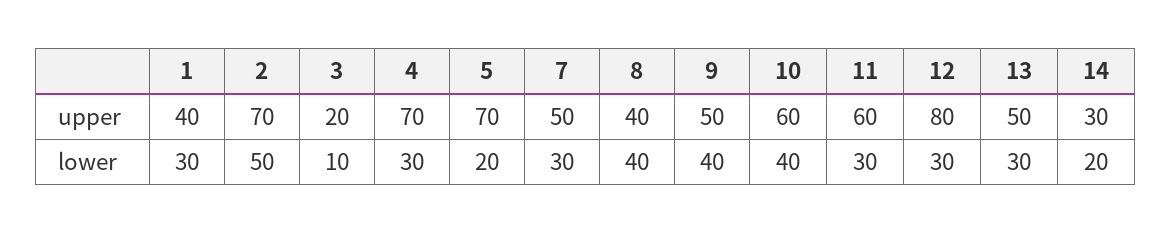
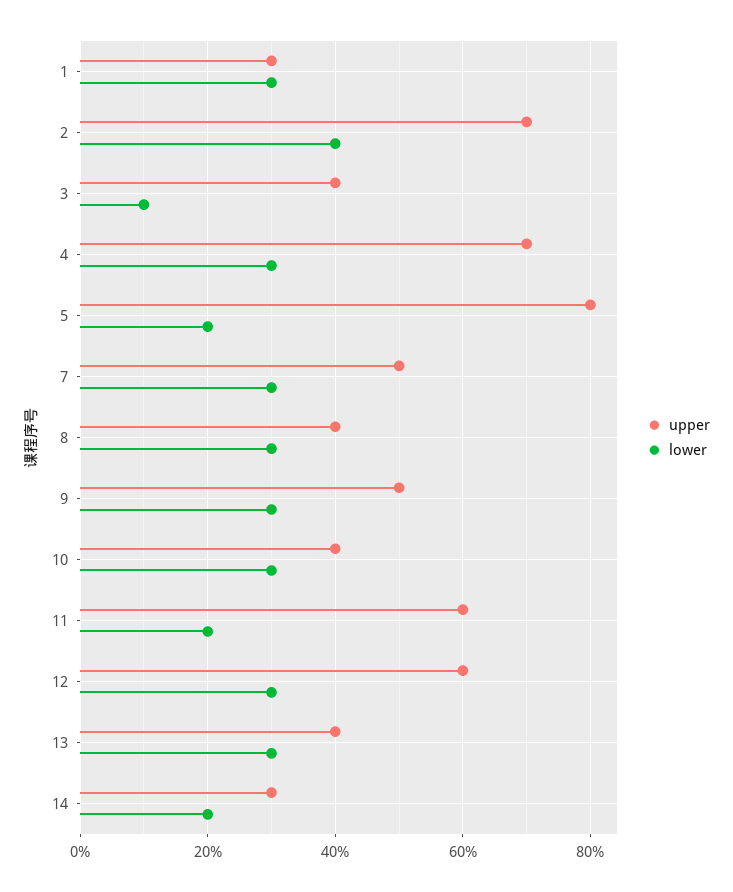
upper, 1: 40 -> 30
upper, 3: 20 -> 40
upper, 5: 70 -> 80
upper, 10: 60 -> 40
upper, 12: 80 -> 60
upper, 13: 50 -> 40
lower, 2: 50 -> 40
lower, 8: 40 -> 30
lower, 9: 40 -> 30
lower, 10: 40 -> 30
lower, 11: 30 -> 20

